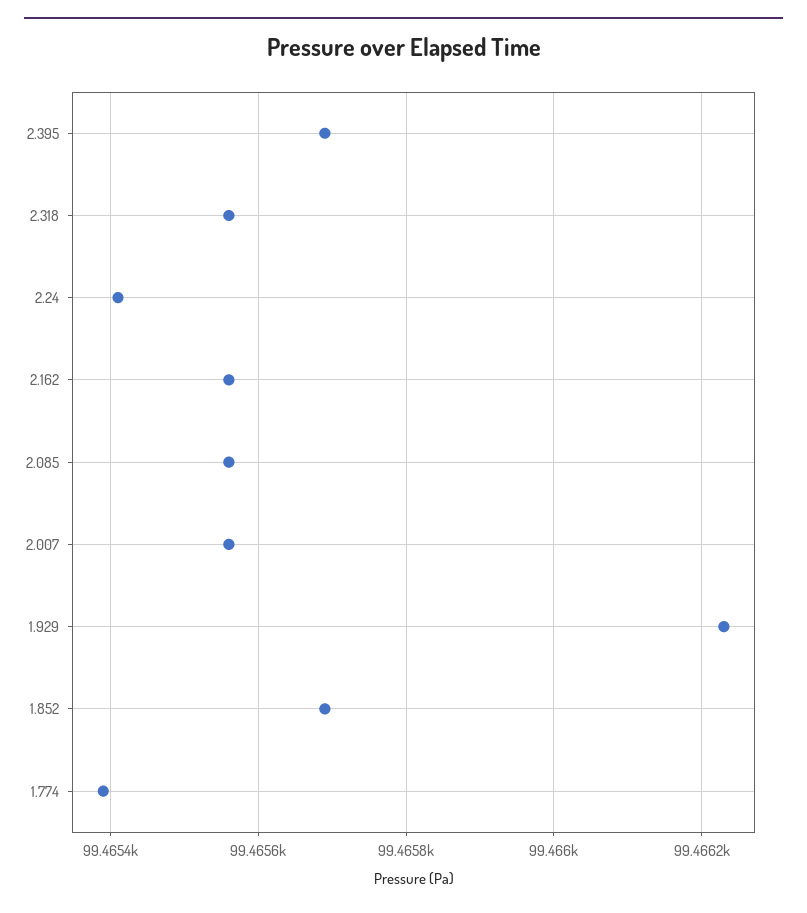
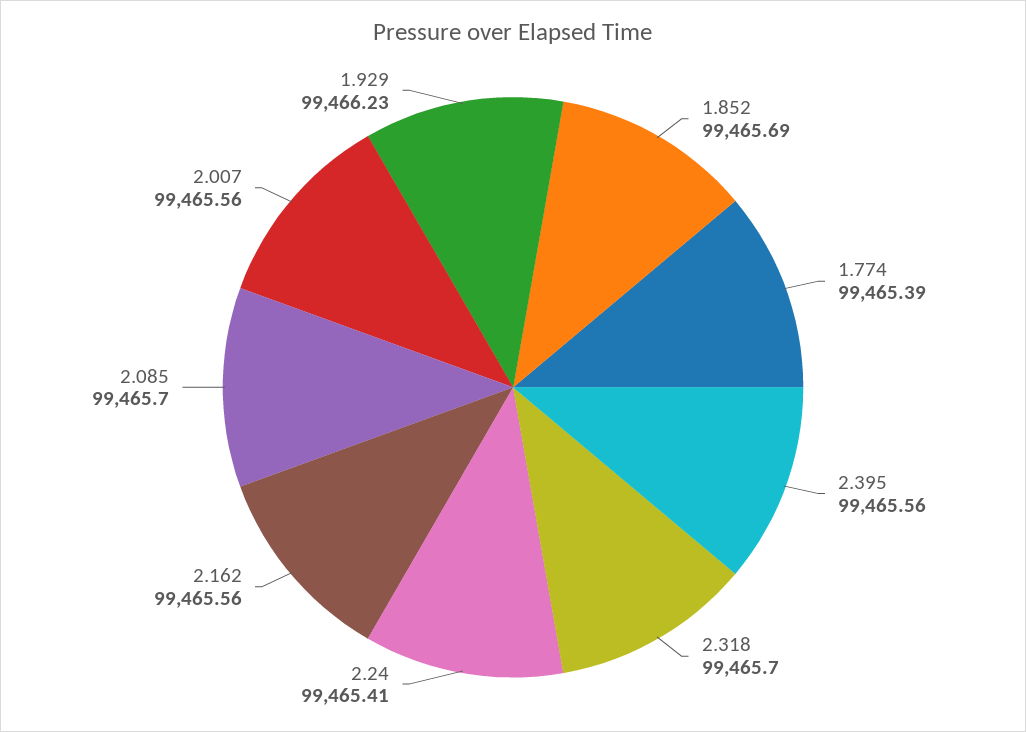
2.395: 99465.7 -> 99465.56
2.318: 99465.55 -> 99465.7
2.085: 99465.55 -> 99465.7

